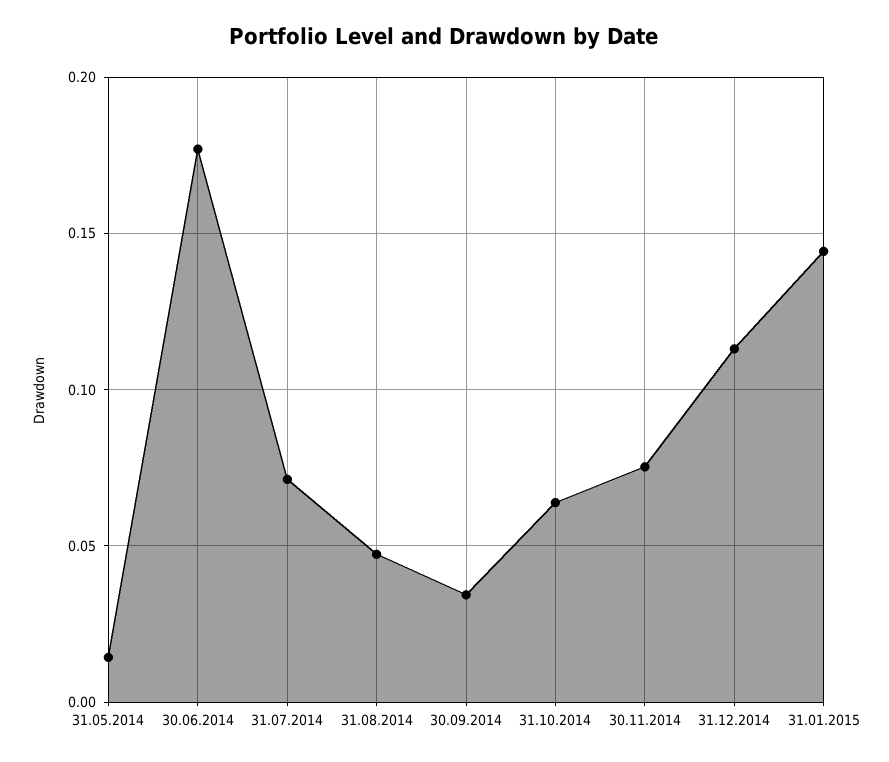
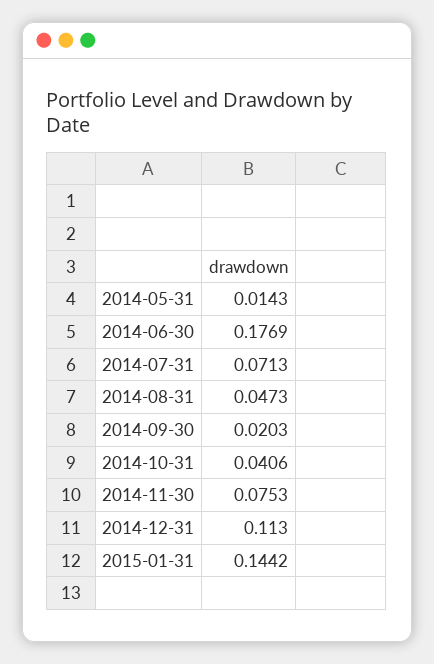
30.09.2014: 0.035 -> 0.0203
31.10.2014: 0.065 -> 0.0406

